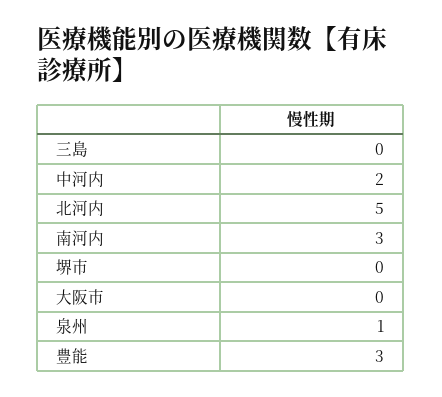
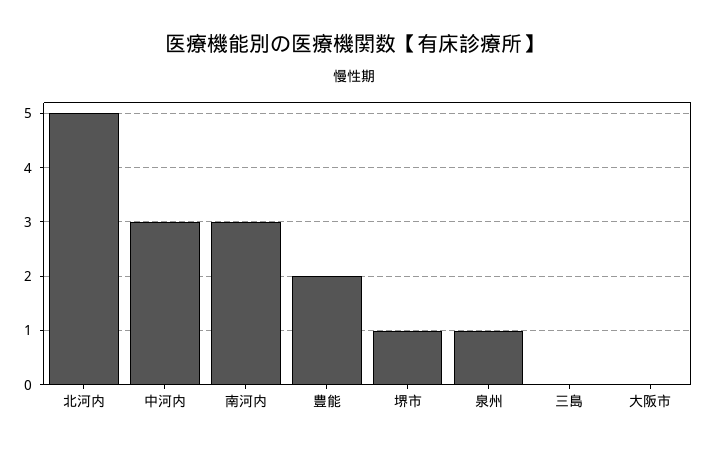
中河内: 2 -> 3
堺市: 0 -> 1
豊能: 3 -> 2

